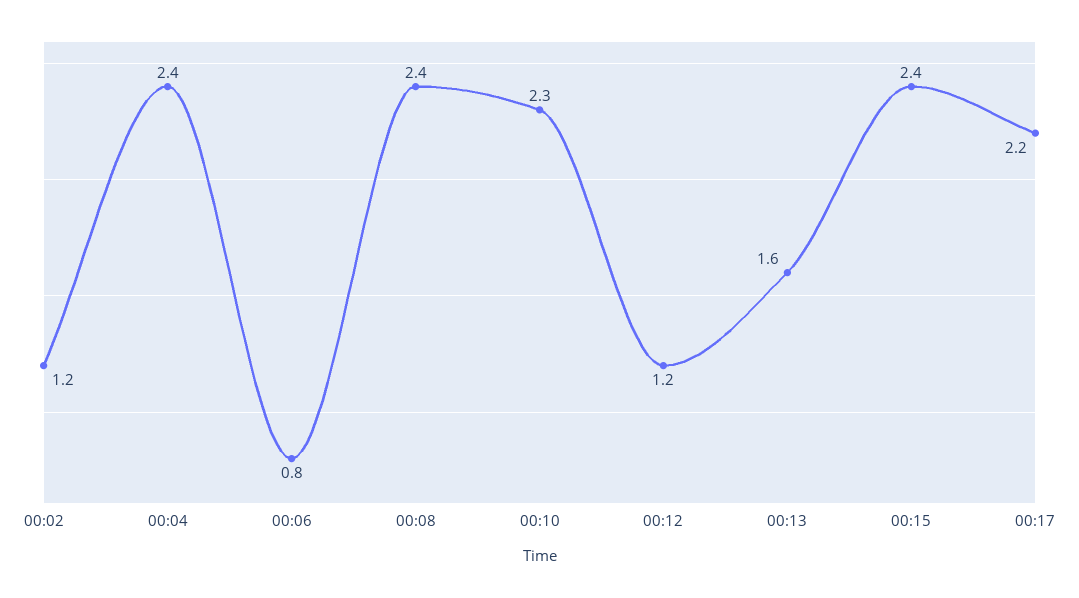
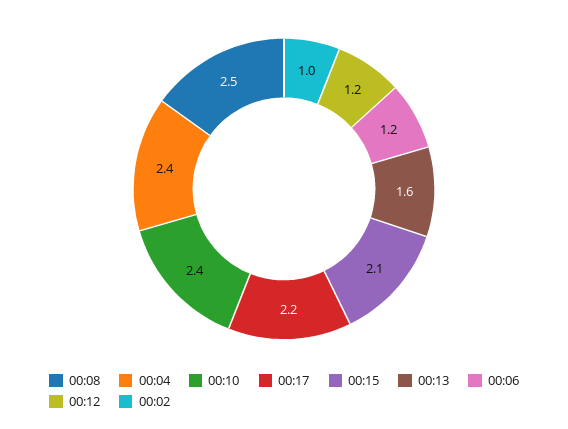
00:02: 1.2 -> 1
00:06: 0.8 -> 1.2
00:08: 2.4 -> 2.5
00:10: 2.3 -> 2.4
00:15: 2.4 -> 2.1

